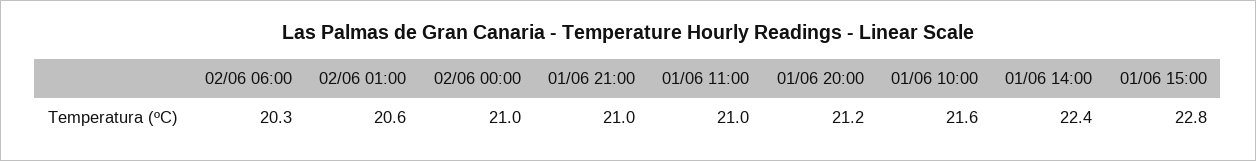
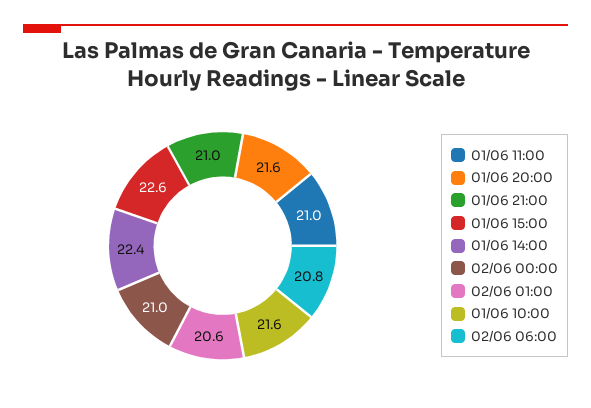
02/06 06:00: 20.3 -> 20.8
01/06 20:00: 21.2 -> 21.6
01/06 15:00: 22.8 -> 22.6

